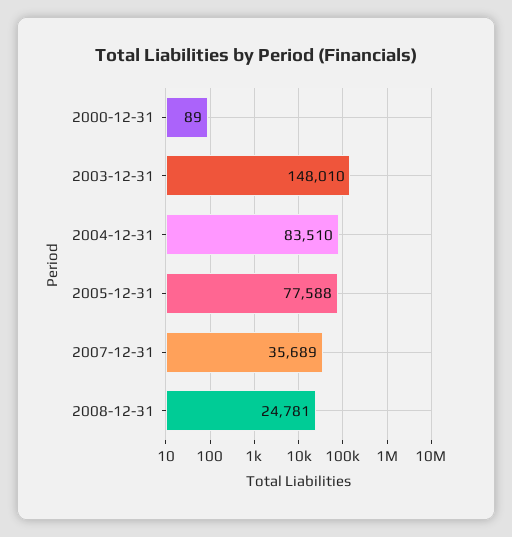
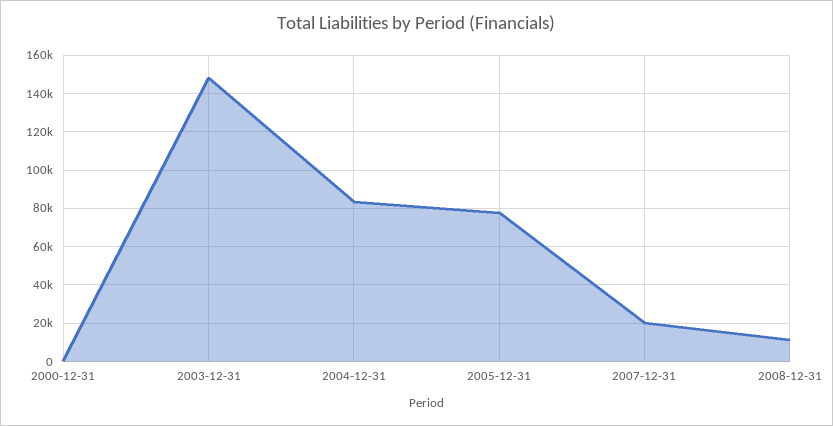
2007-12-31: 35689 -> 20000
2008-12-31: 24781 -> 10000

